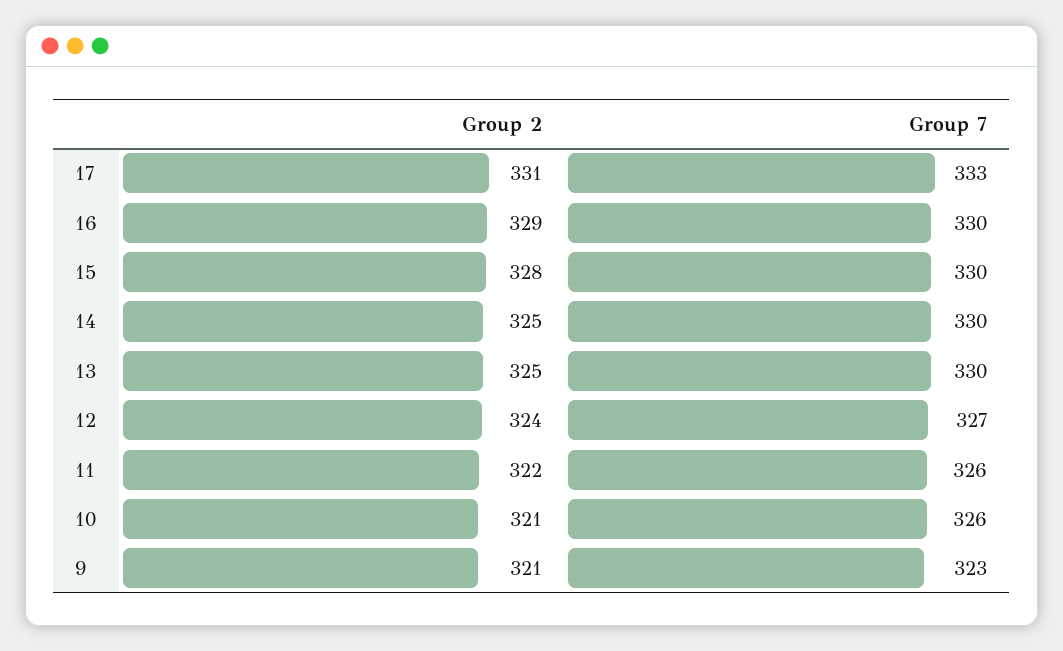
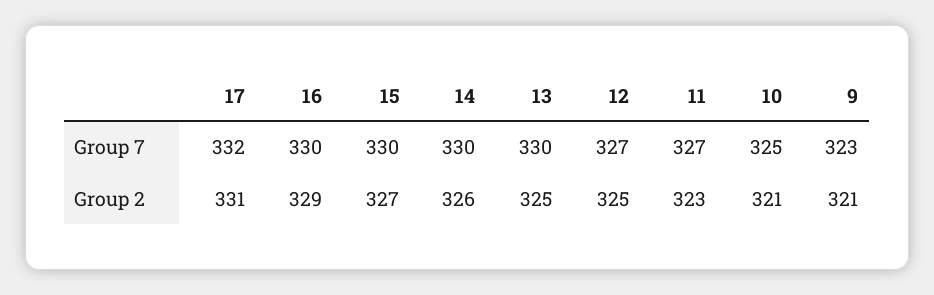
Group 7, 17: 333 -> 332
Group 2, 15: 328 -> 327
Group 2, 14: 325 -> 326
Group 2, 12: 324 -> 325
Group 2, 11: 322 -> 323
Group 7, 11: 326 -> 327
Group 7, 10: 326 -> 325

